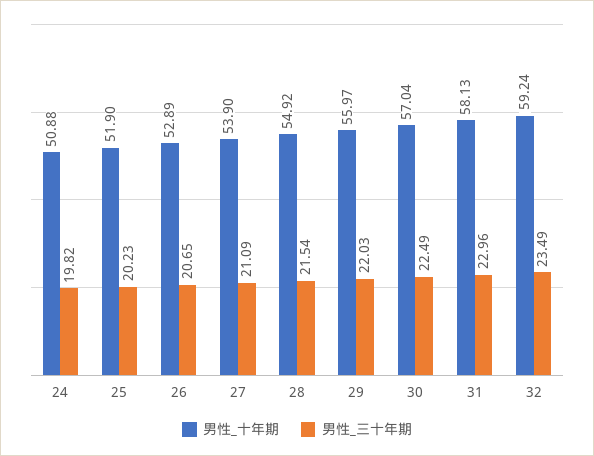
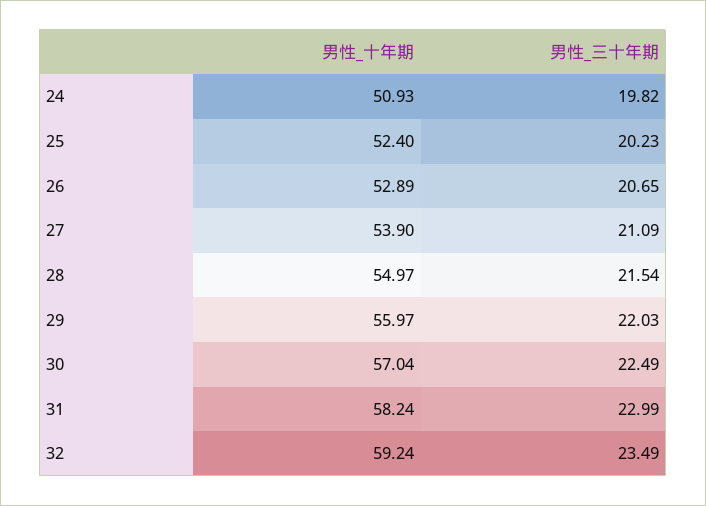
男性_十年期, 24: 50.88 -> 50.93
男性_十年期, 25: 51.9 -> 52.4
男性_十年期, 28: 54.92 -> 54.97
男性_十年期, 31: 58.13 -> 58.24
男性_三十年期, 31: 22.96 -> 22.99

